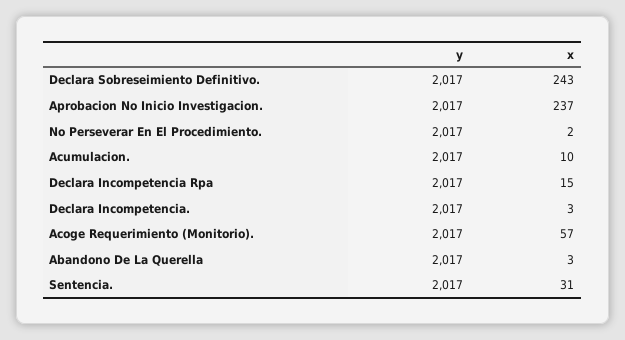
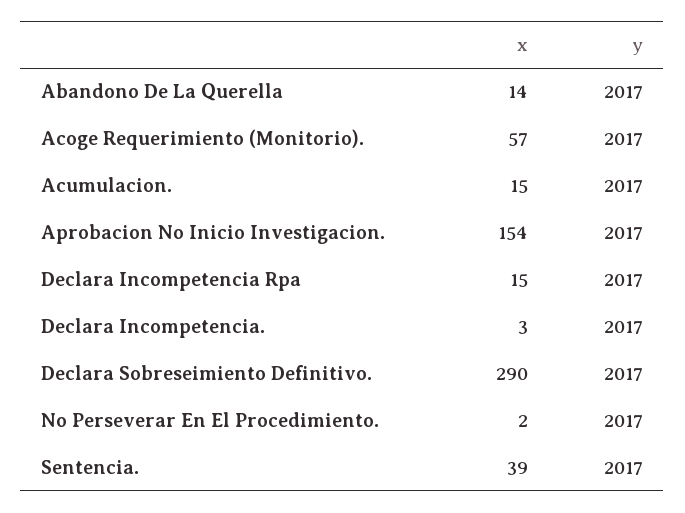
x, Declara Sobreseimiento Definitivo.: 243 -> 290
x, Aprobacion No Inicio Investigacion.: 237 -> 154
x, Acumulacion.: 10 -> 15
x, Abandono De La Querella: 3 -> 14
x, Sentencia.: 31 -> 39

